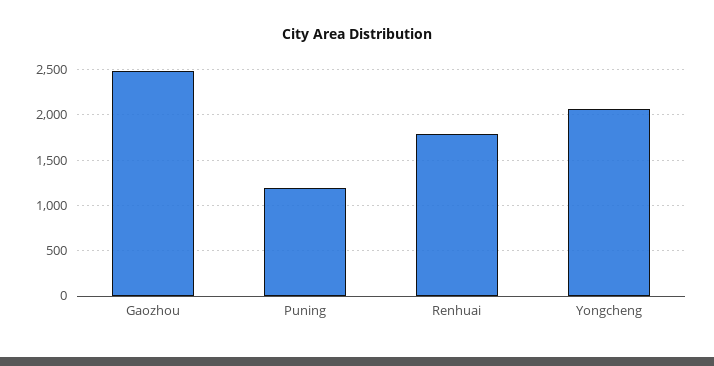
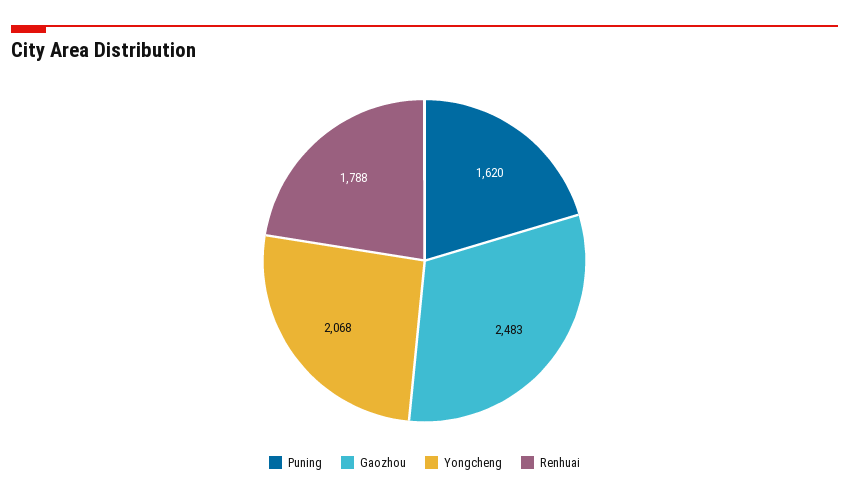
Puning: 1200 -> 1620

